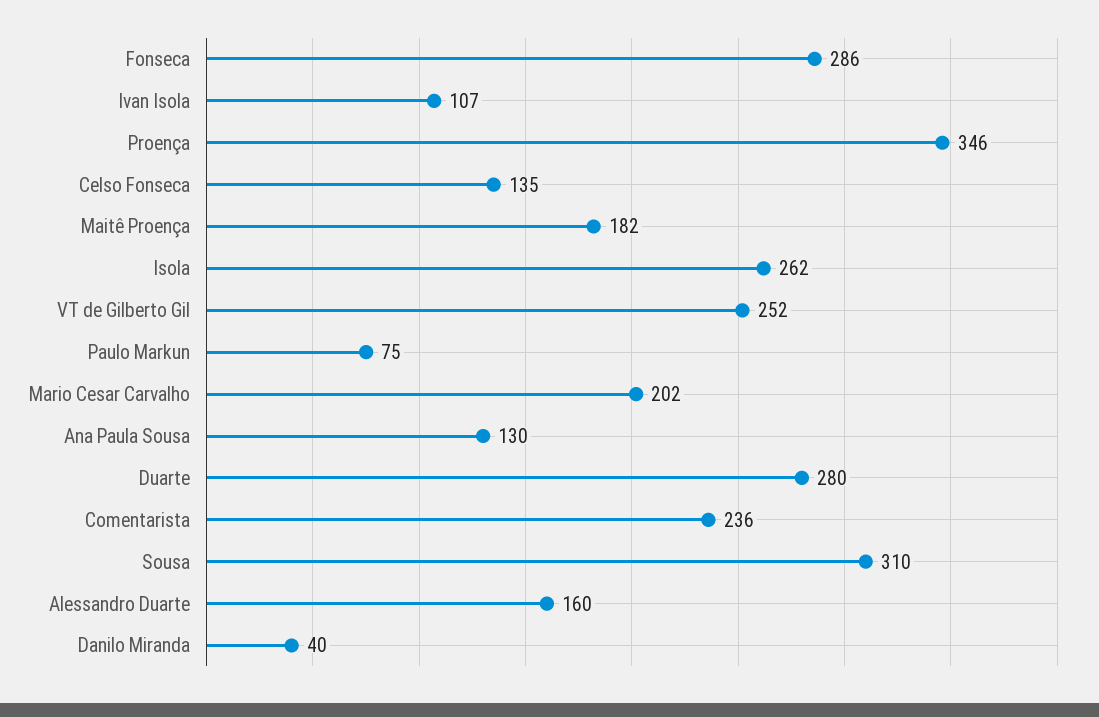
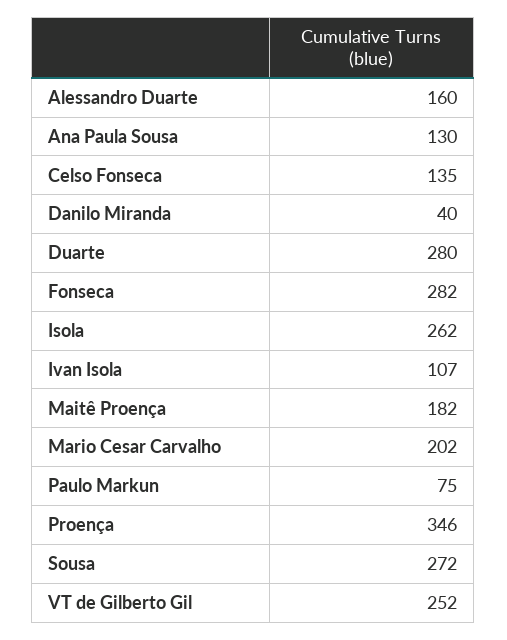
Fonseca: 286 -> 282
Comentarista: 236 -> none
Sousa: 310 -> 272

